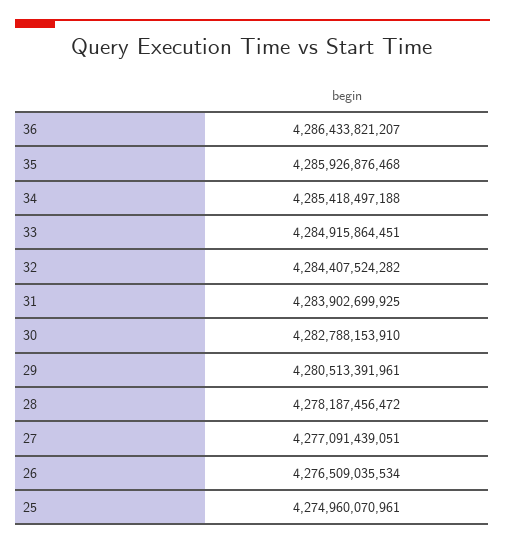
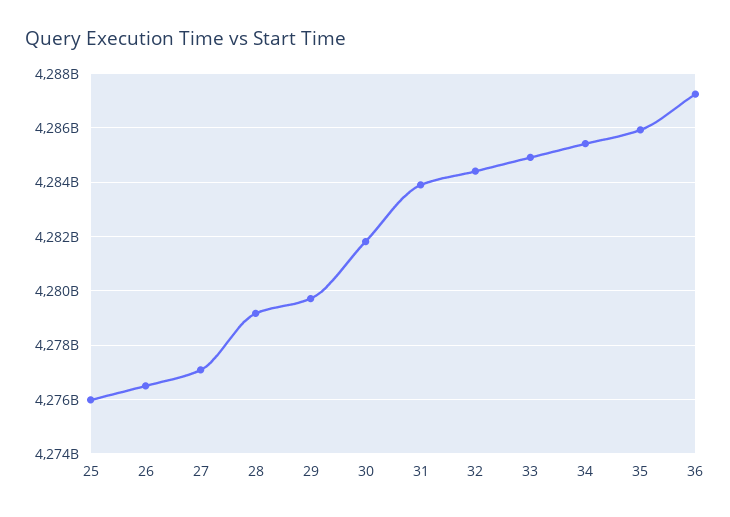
36: 4286433821207 -> 4287250000000
30: 4282788153910 -> 4281750000000
29: 4280513391961 -> 4279750000000
28: 4278187456472 -> 4279250000000
25: 4274960070961 -> 4276000000000

